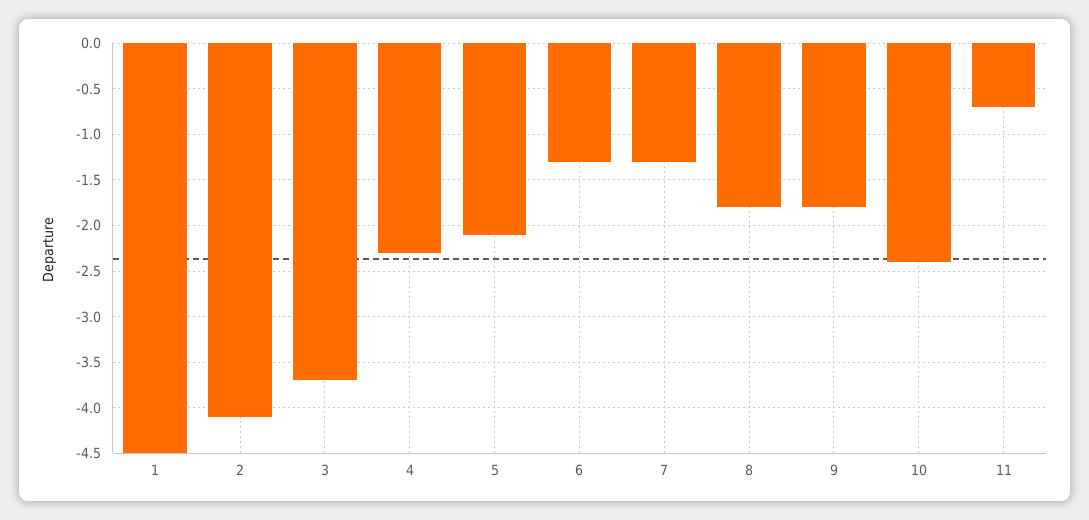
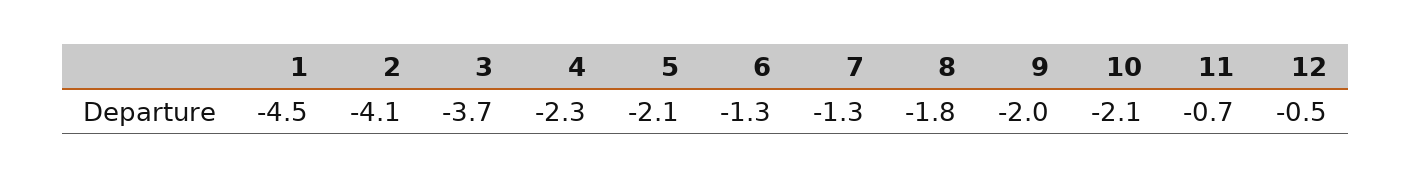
9: -1.8 -> -2
10: -2.4 -> -2.1
12: none -> -0.5

